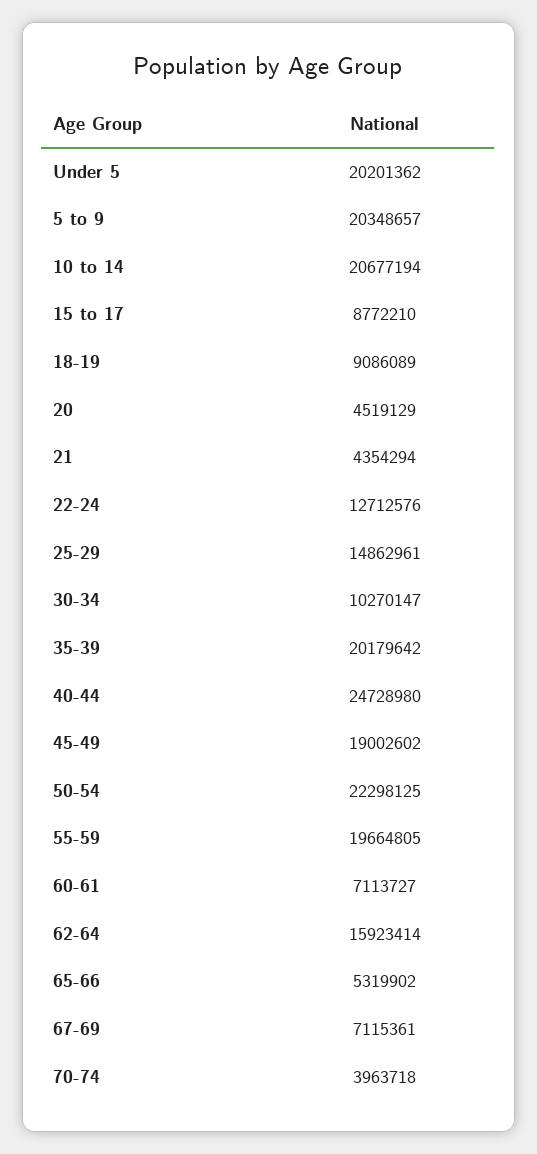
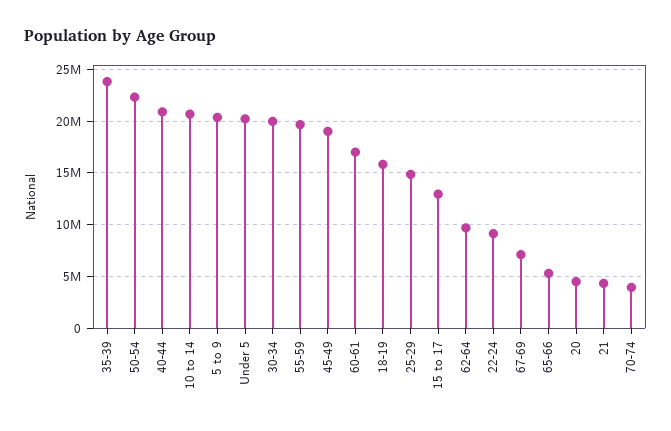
15 to 17: 8772210 -> 13000000
18-19: 9086089 -> 16000000
22-24: 12712576 -> 9000000
30-34: 10270147 -> 20000000
35-39: 20179642 -> 24000000
40-44: 24728980 -> 21000000
60-61: 7113727 -> 17000000
62-64: 15923414 -> 10000000

